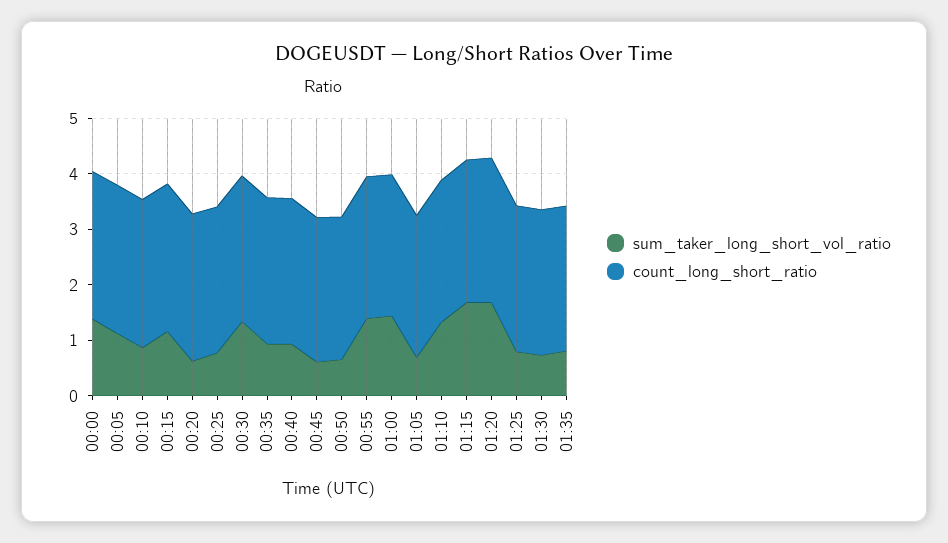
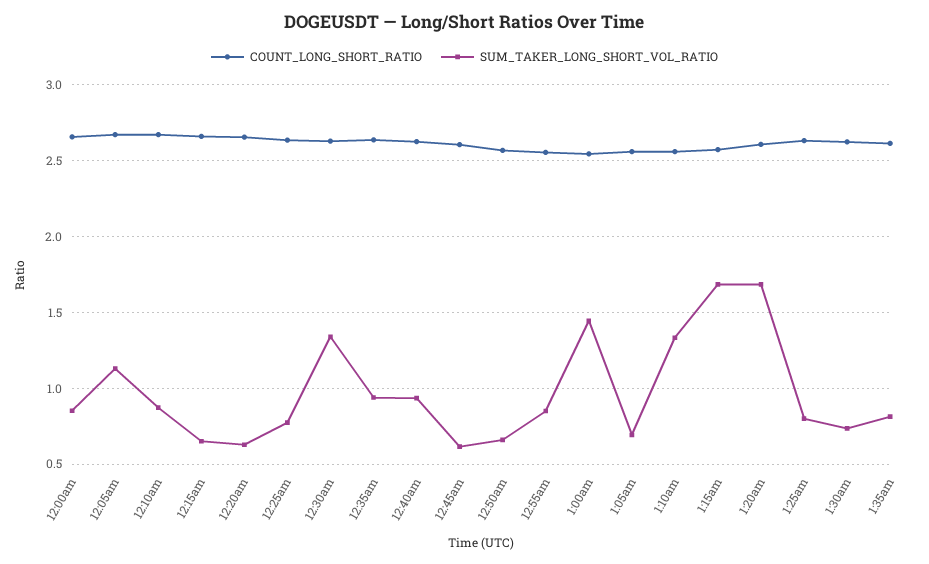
sum_taker_long_short_vol_ratio, 00:00: 1.4 -> 0.85
sum_taker_long_short_vol_ratio, 00:15: 1.2 -> 0.65
sum_taker_long_short_vol_ratio, 00:55: 1.4 -> 0.85

